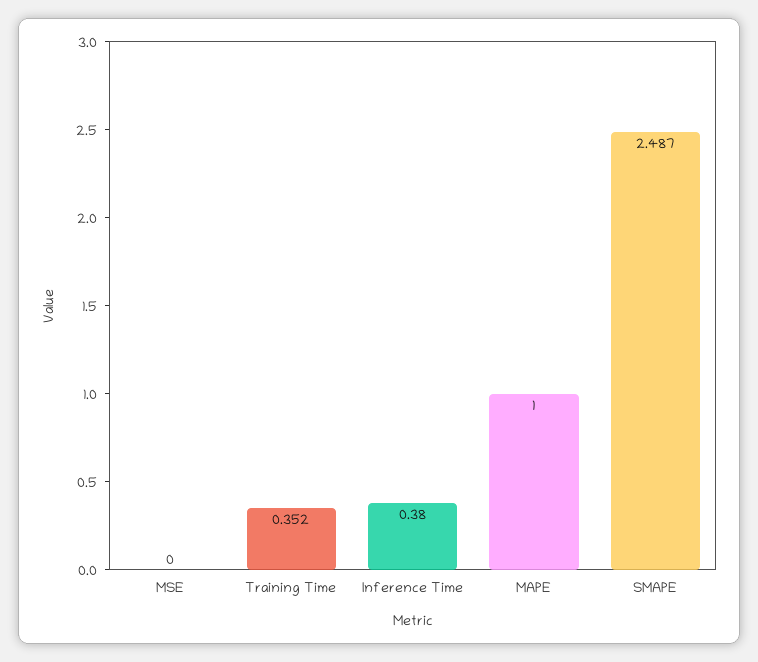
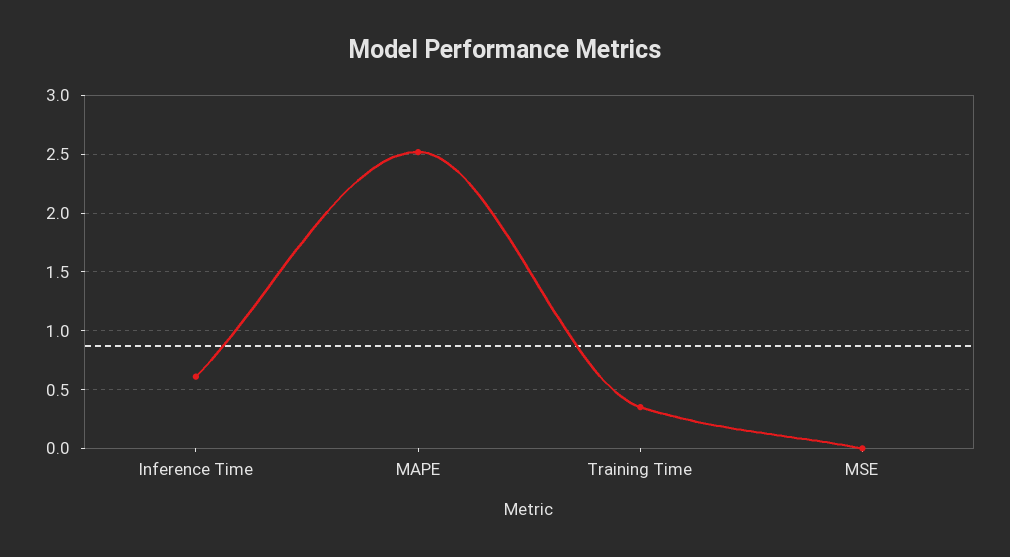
Inference Time: 0.38 -> 0.6
MAPE: 1 -> 2.5
SMAPE: 2.487 -> none

